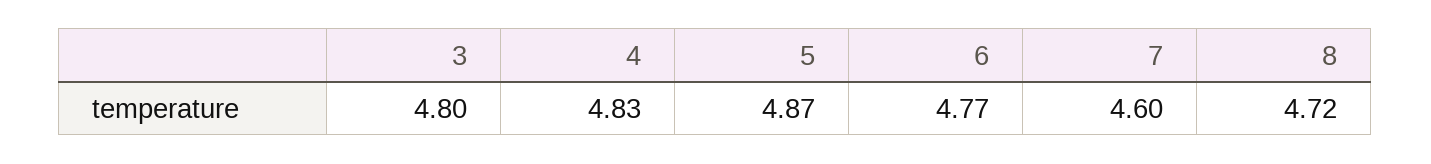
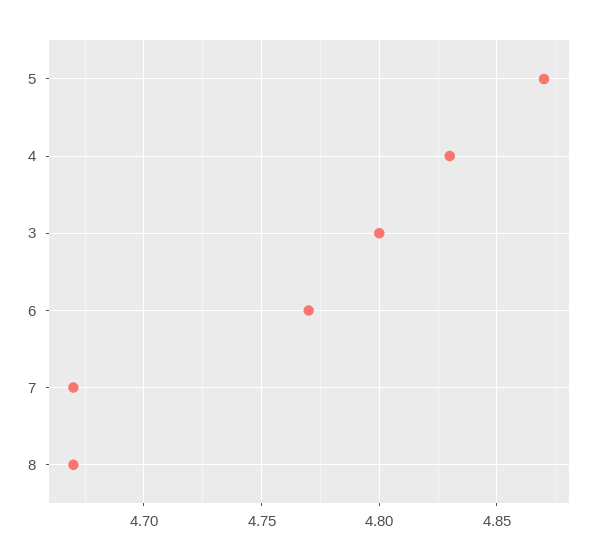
7: 4.6 -> 4.67
8: 4.72 -> 4.67

